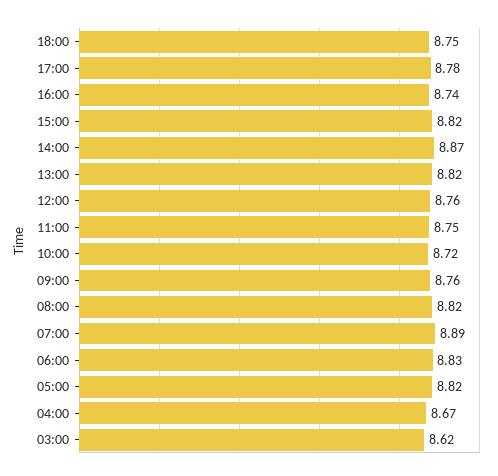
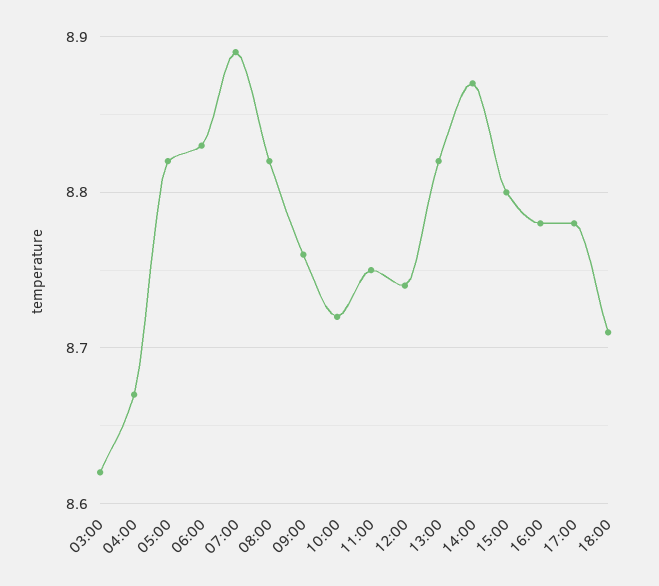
18:00: 8.75 -> 8.71
16:00: 8.74 -> 8.78
15:00: 8.82 -> 8.8
12:00: 8.76 -> 8.74

